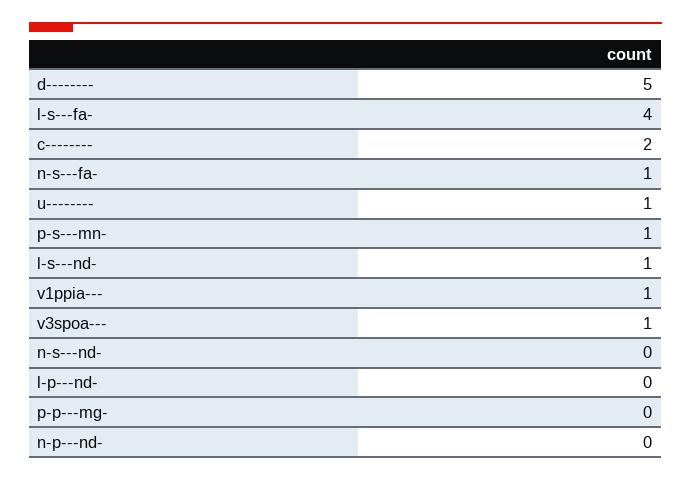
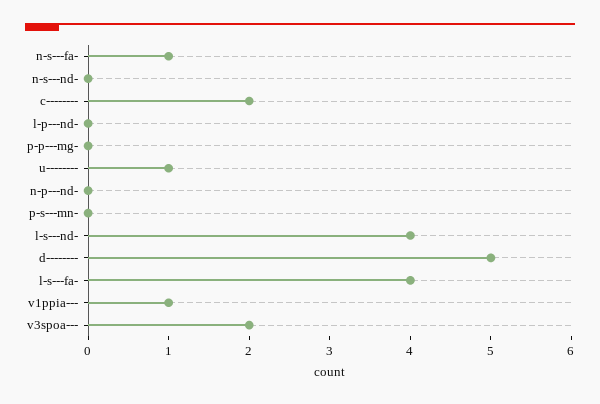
p-s---mn-: 1 -> 0
l-s---nd-: 1 -> 4
v3spoa---: 1 -> 2

